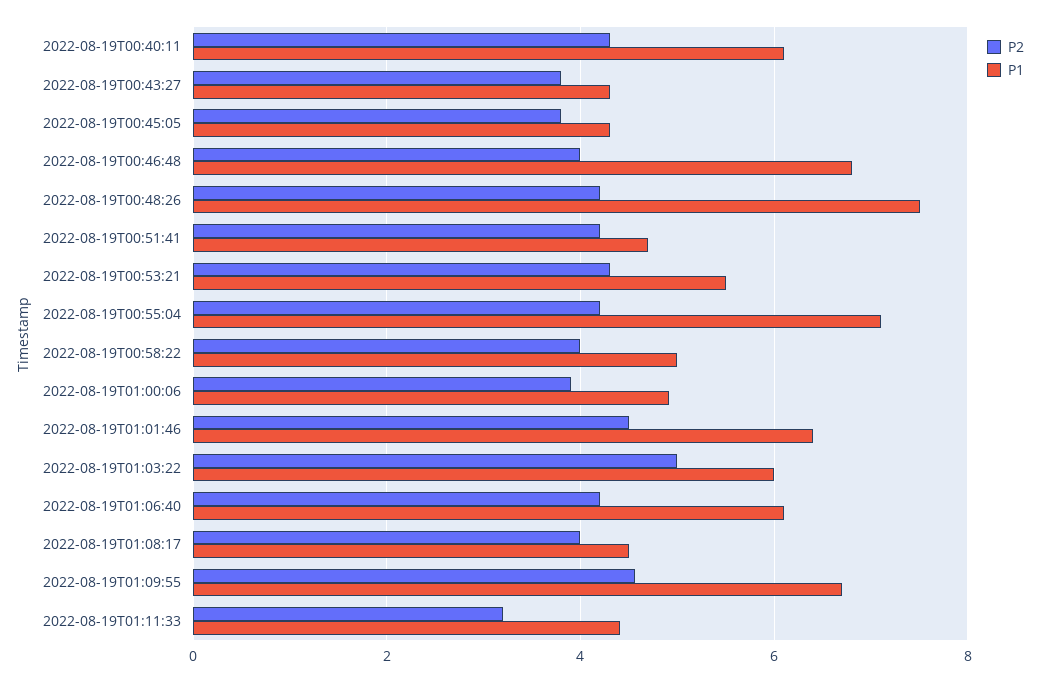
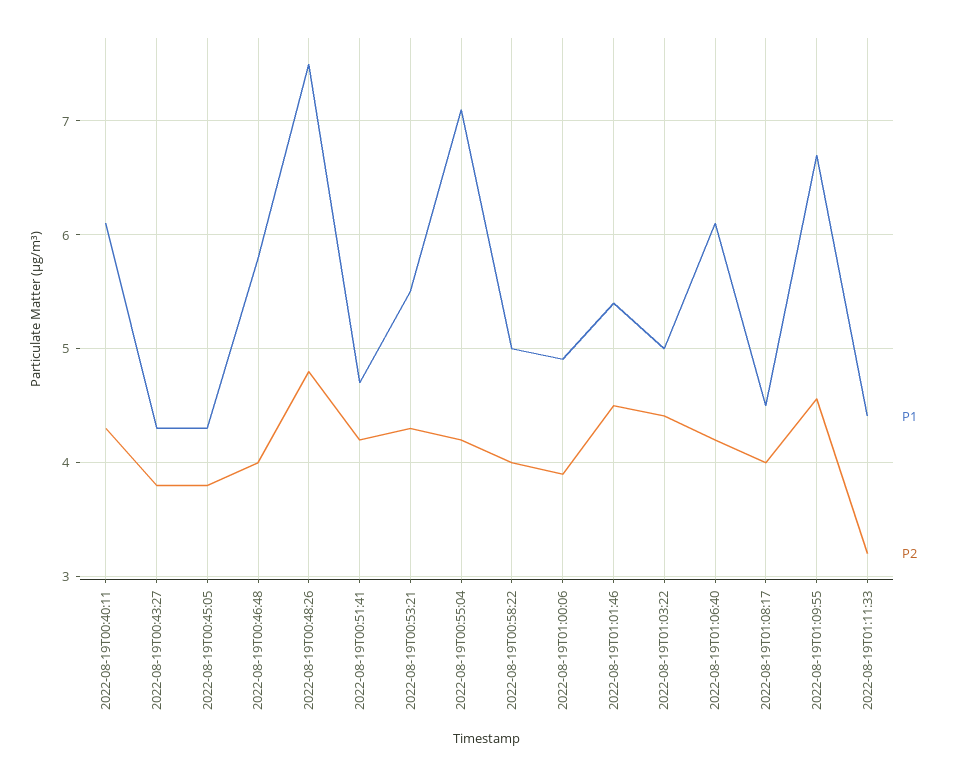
P1, 2022-08-19T00:46:48: 6.8 -> 5.8
P2, 2022-08-19T00:48:26: 4.2 -> 4.8
P1, 2022-08-19T01:01:46: 6.4 -> 5.4
P2, 2022-08-19T01:03:22: 5 -> 4.4
P1, 2022-08-19T01:03:22: 6 -> 5

